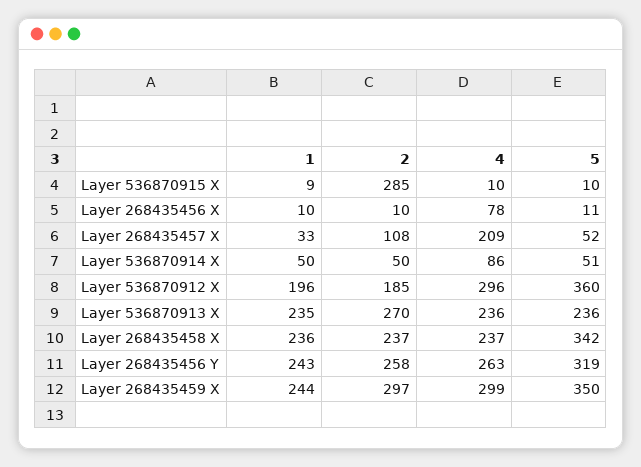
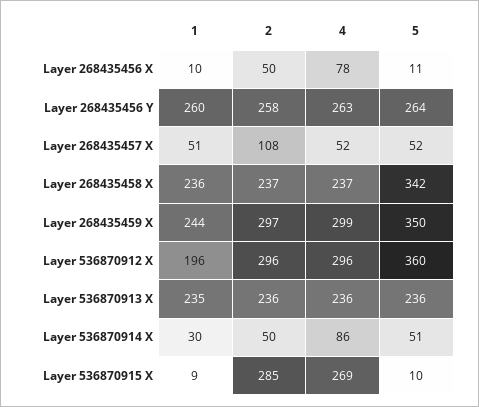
4, Layer 536870915 X: 10 -> 269
2, Layer 268435456 X: 10 -> 50
1, Layer 268435457 X: 33 -> 51
4, Layer 268435457 X: 209 -> 52
1, Layer 536870914 X: 50 -> 30
2, Layer 536870912 X: 185 -> 296
2, Layer 536870913 X: 270 -> 236
1, Layer 268435456 Y: 243 -> 260
5, Layer 268435456 Y: 319 -> 264

